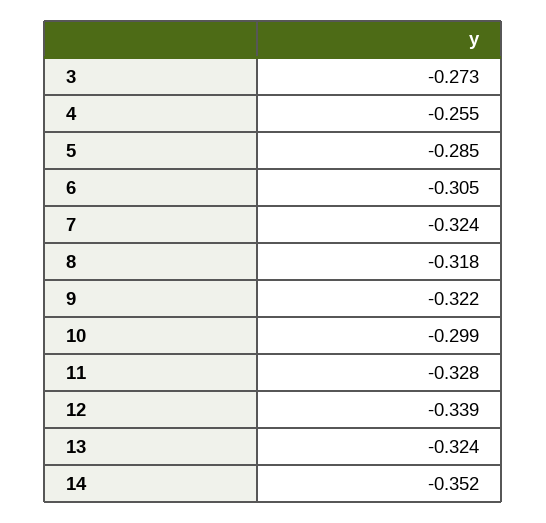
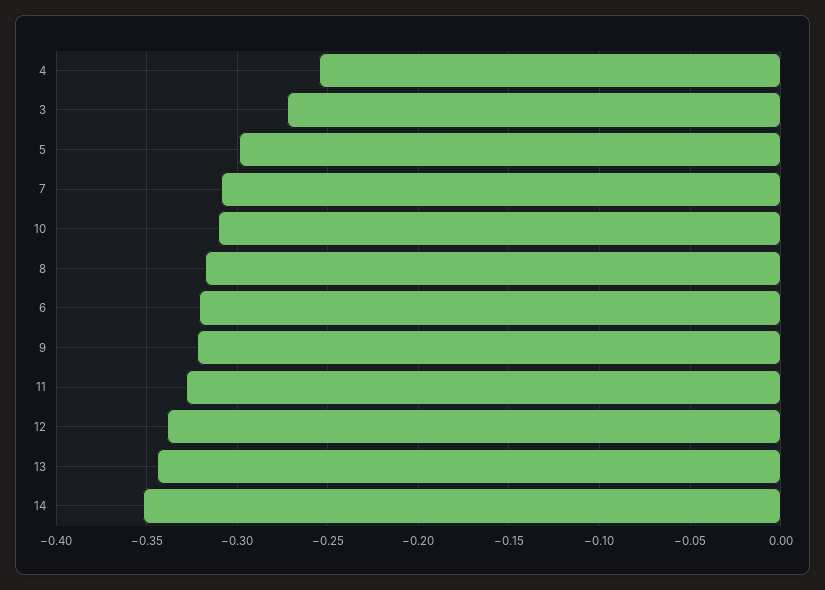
5: -0.285 -> -0.3
6: -0.305 -> -0.32
7: -0.324 -> -0.31
10: -0.299 -> -0.31
13: -0.324 -> -0.345

